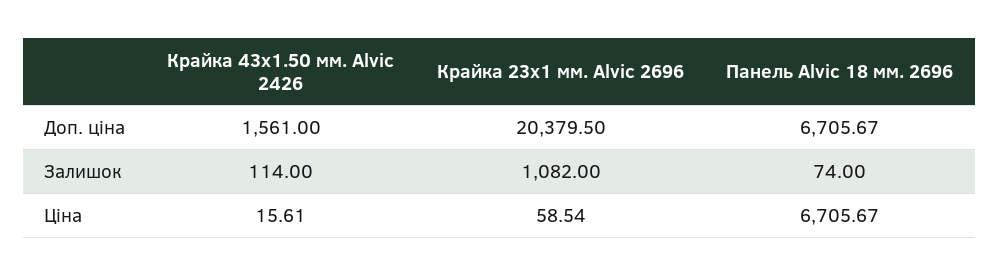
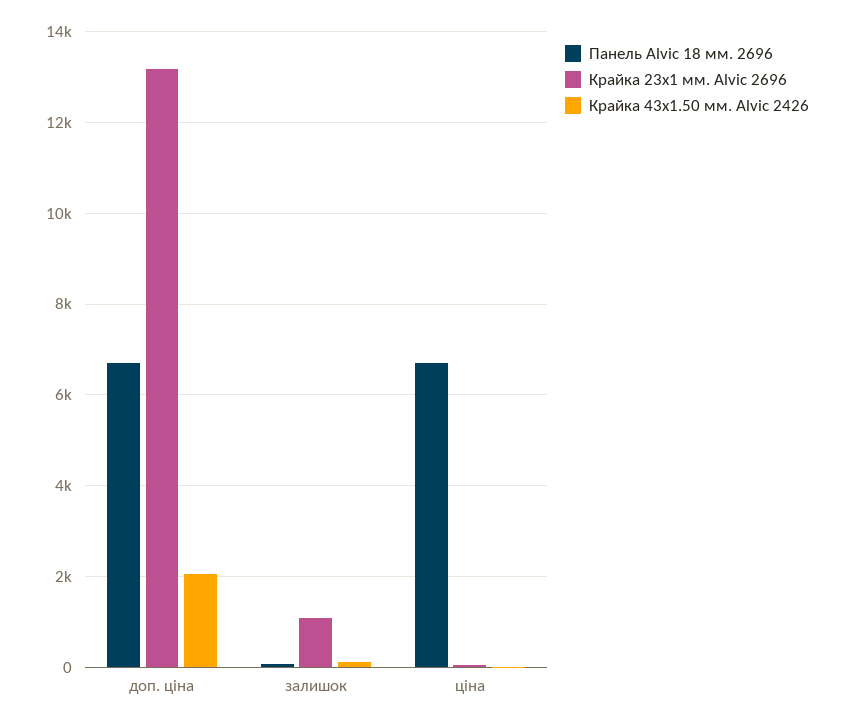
Крайка 43x1.50 мм. Alvic 2426, Доп. ціна: 1561 -> 2000
Крайка 23x1 мм. Alvic 2696, Доп. ціна: 20379.5 -> 13200

